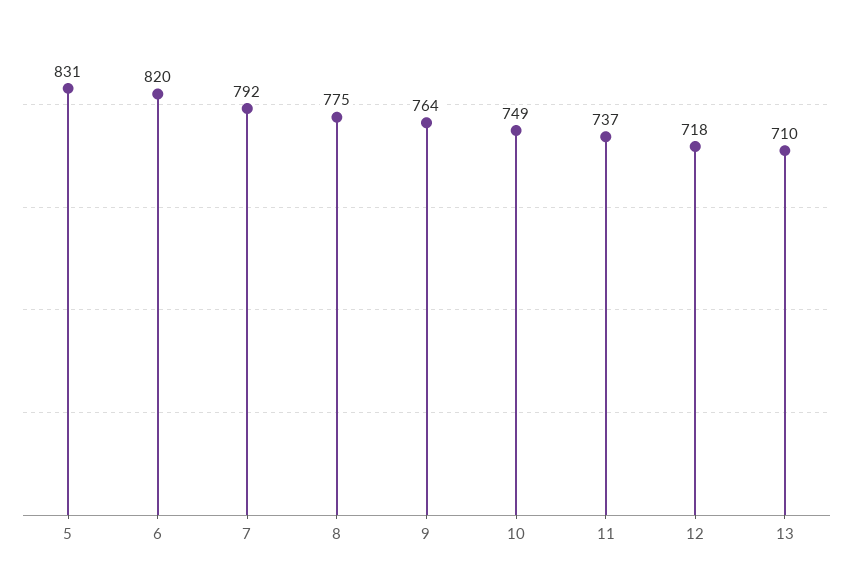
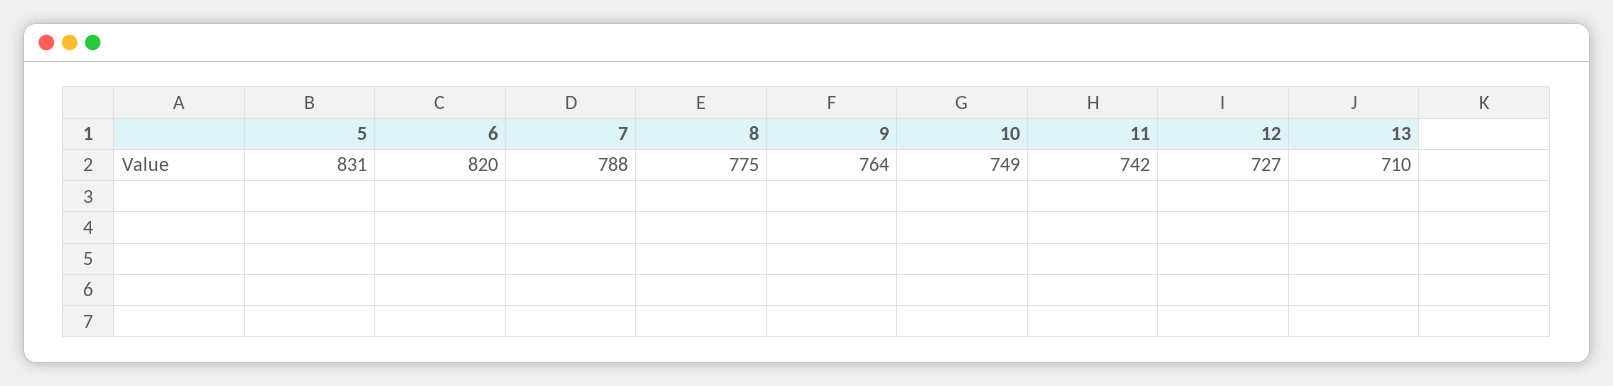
7: 792 -> 788
11: 737 -> 742
12: 718 -> 727

